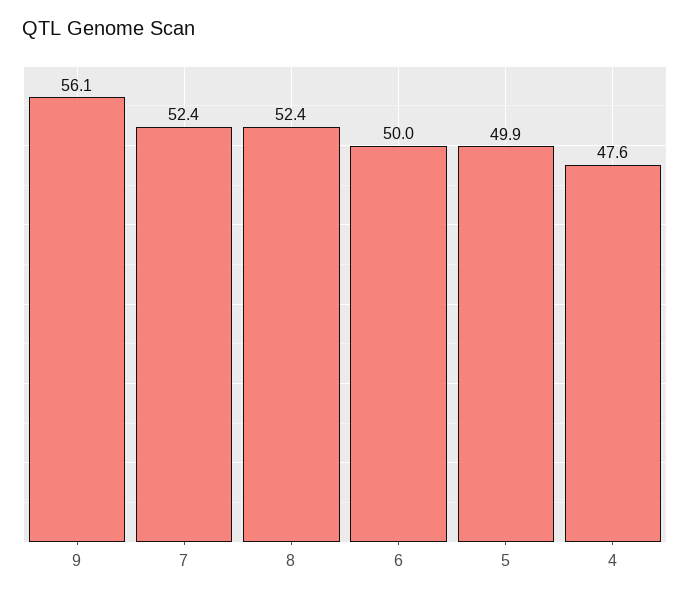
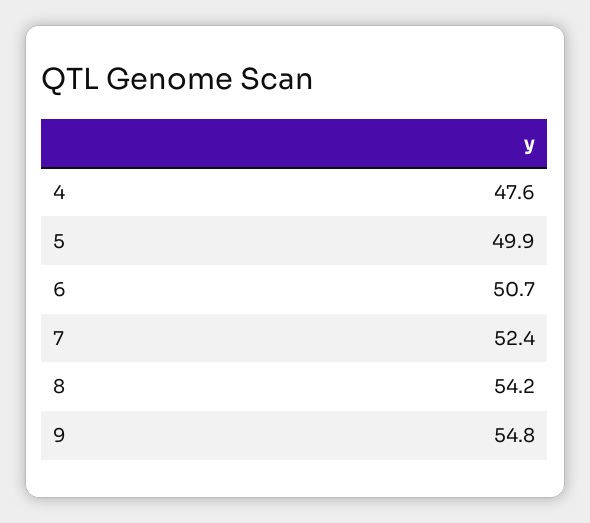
9: 56.1 -> 54.8
8: 52.4 -> 54.2
6: 50 -> 50.7

